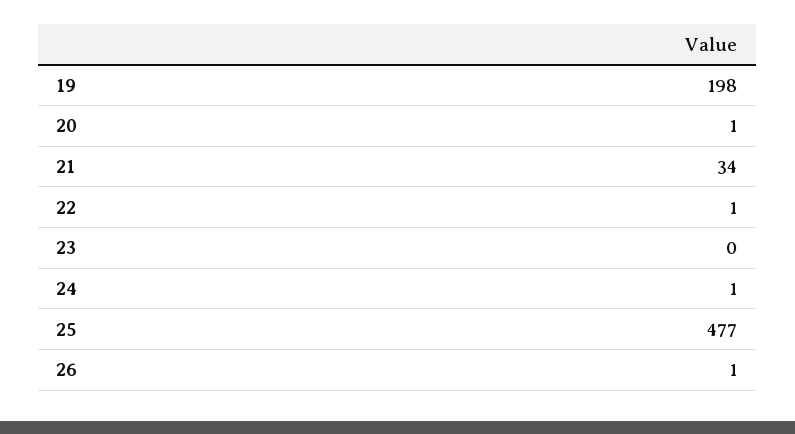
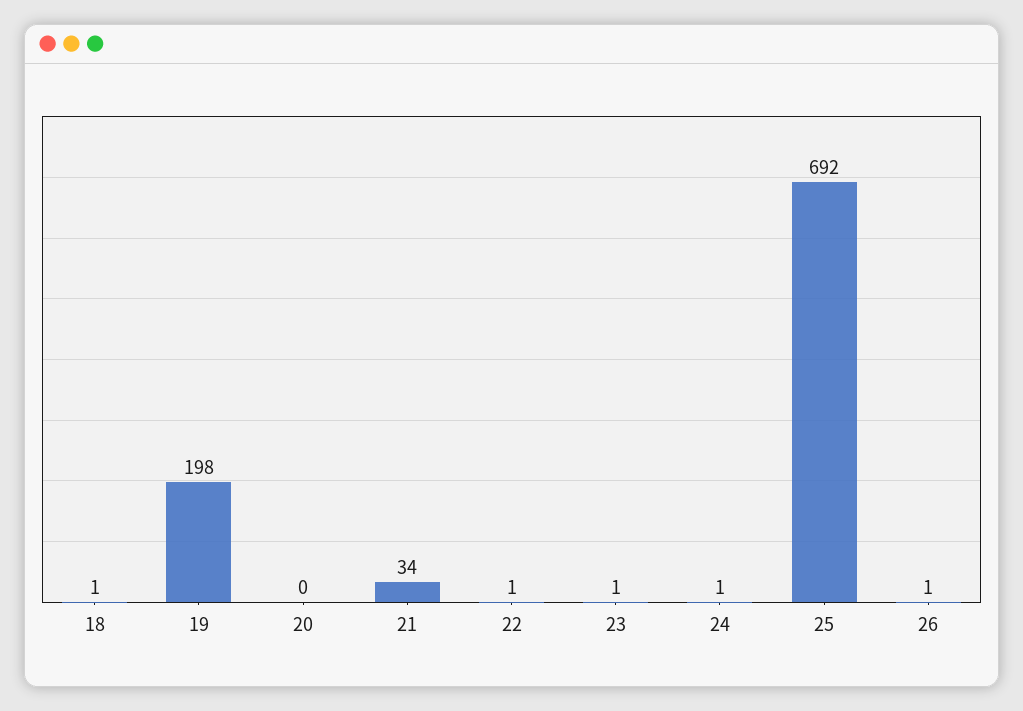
20: 1 -> 0
23: 0 -> 1
25: 477 -> 692
18: none -> 1

